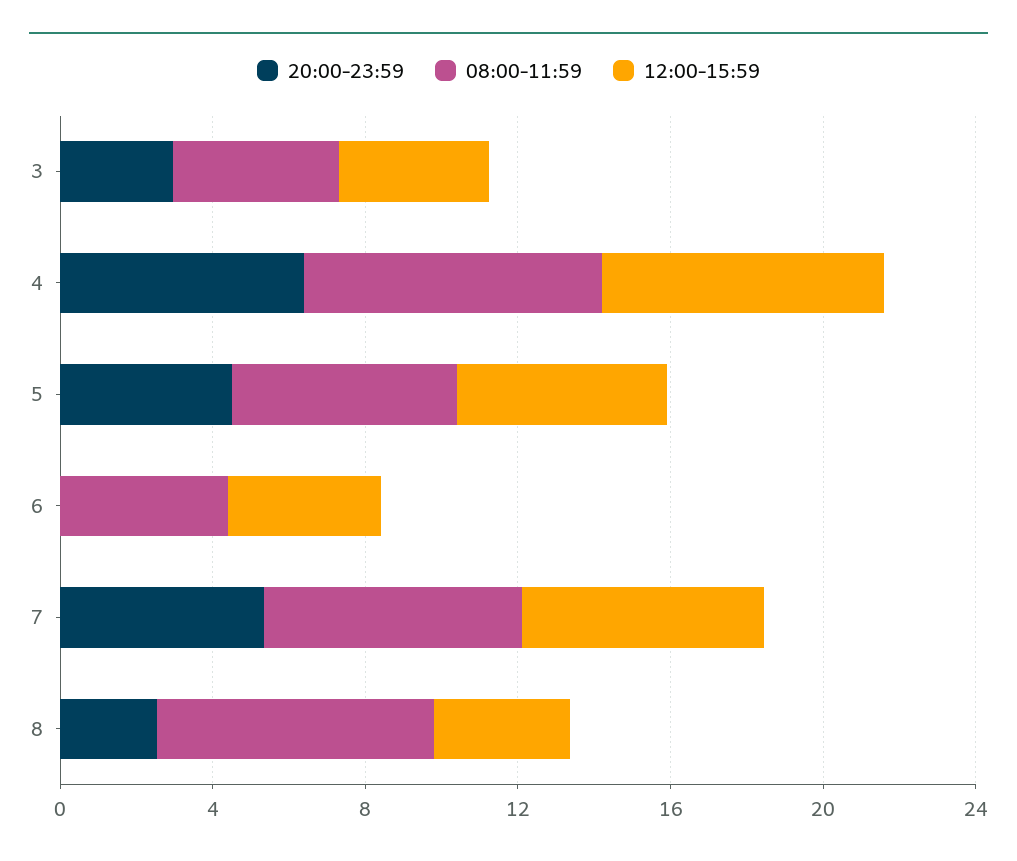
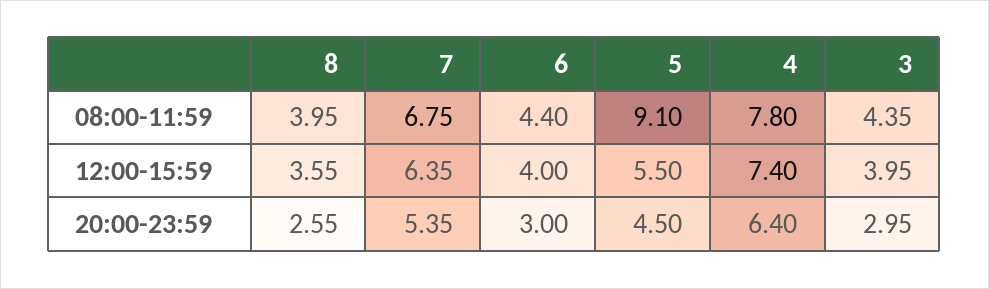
08:00-11:59, 5: 6 -> 9.1
20:00-23:59, 6: 0 -> 3
08:00-11:59, 8: 7 -> 3.95

